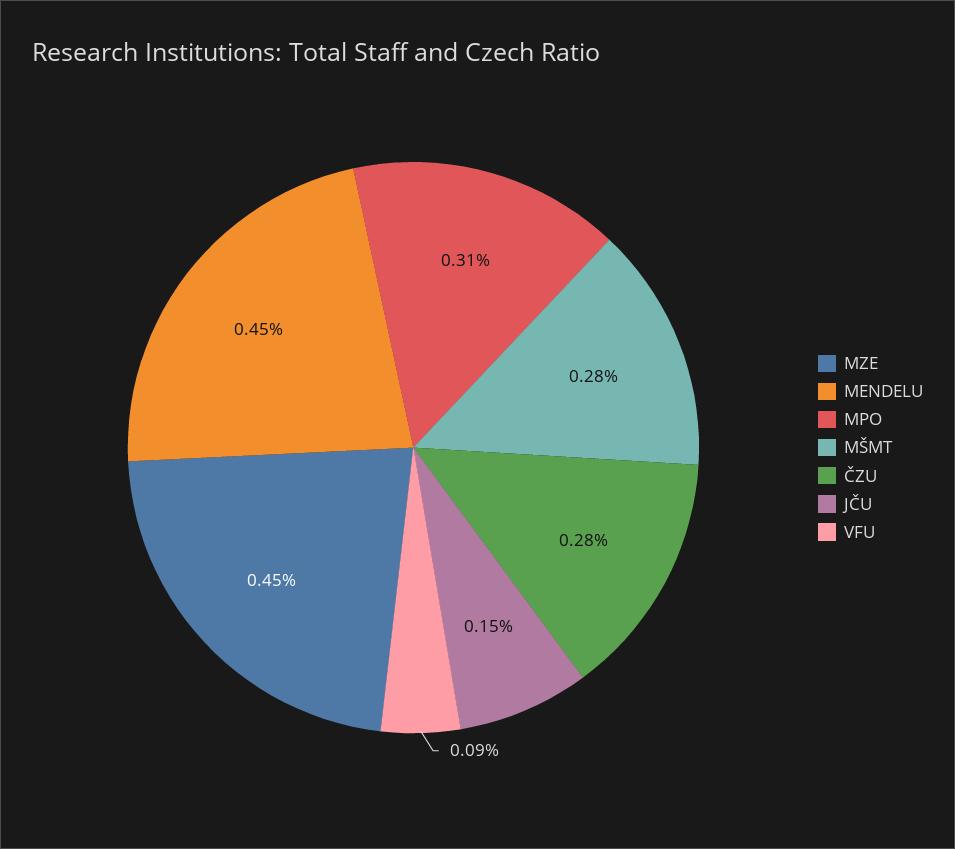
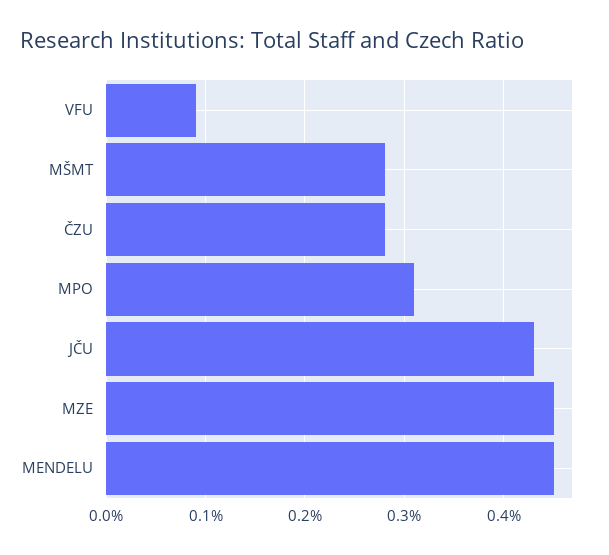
JČU: 0.15 -> 0.43

